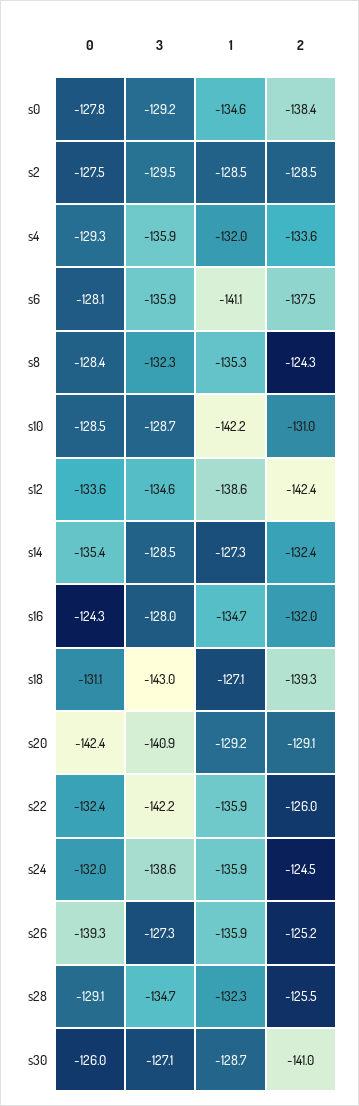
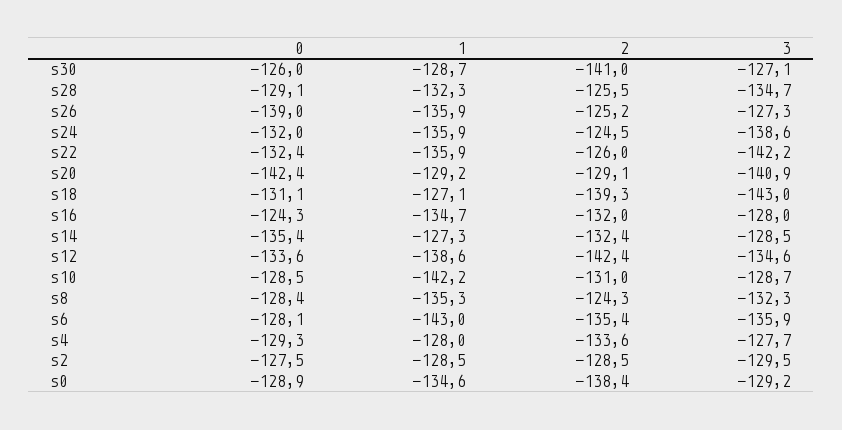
0, s0: -127.8 -> -128.9
3, s4: -135.9 -> -127.7
1, s4: -132 -> -128
1, s6: -141.1 -> -143
2, s6: -137.5 -> -135.4
0, s26: -139.3 -> -139

